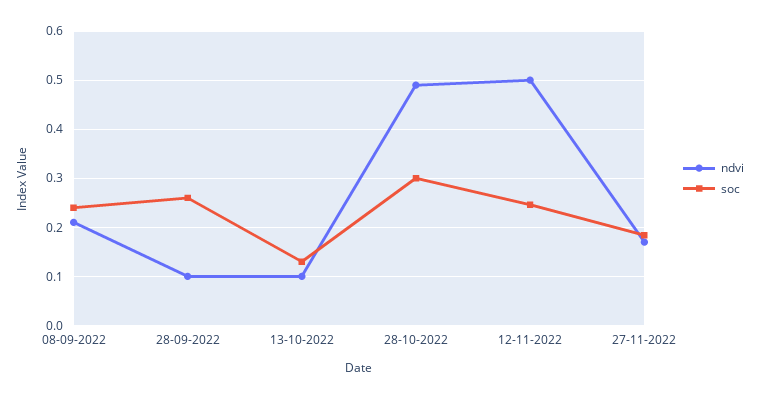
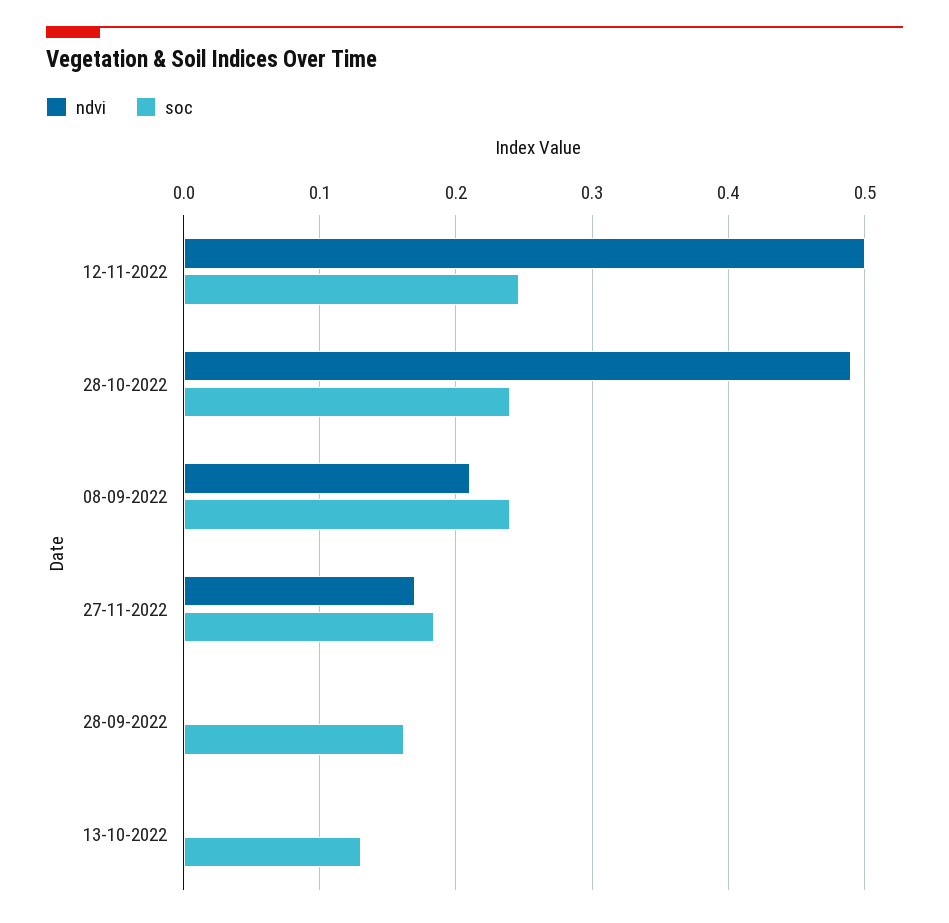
ndvi, 28-09-2022: 0.1 -> 0
soc, 28-09-2022: 0.26 -> 0.16
ndvi, 13-10-2022: 0.1 -> 0
soc, 28-10-2022: 0.3 -> 0.24

